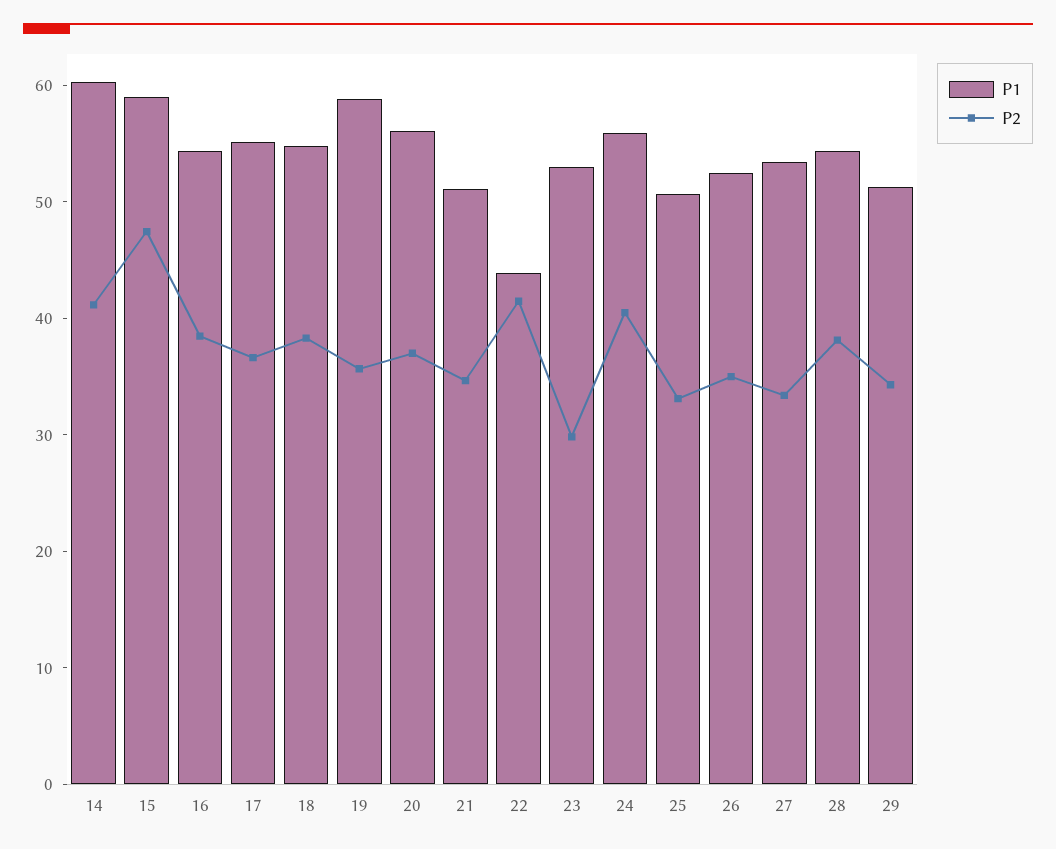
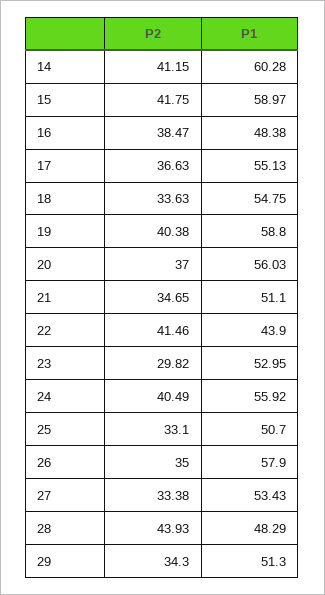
P2, 15: 48 -> 41.75
P1, 16: 54 -> 48.38
P2, 18: 38 -> 33.63
P2, 19: 36 -> 40.38
P1, 26: 52 -> 57.9
P1, 28: 54 -> 48.29
P2, 28: 38 -> 43.93

